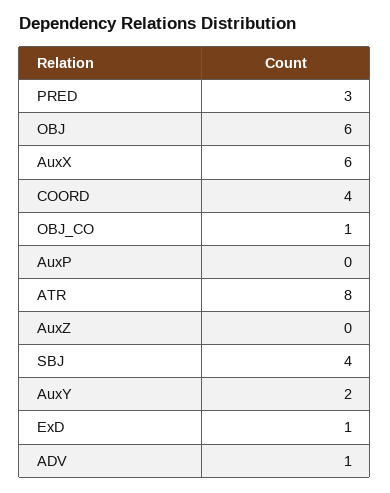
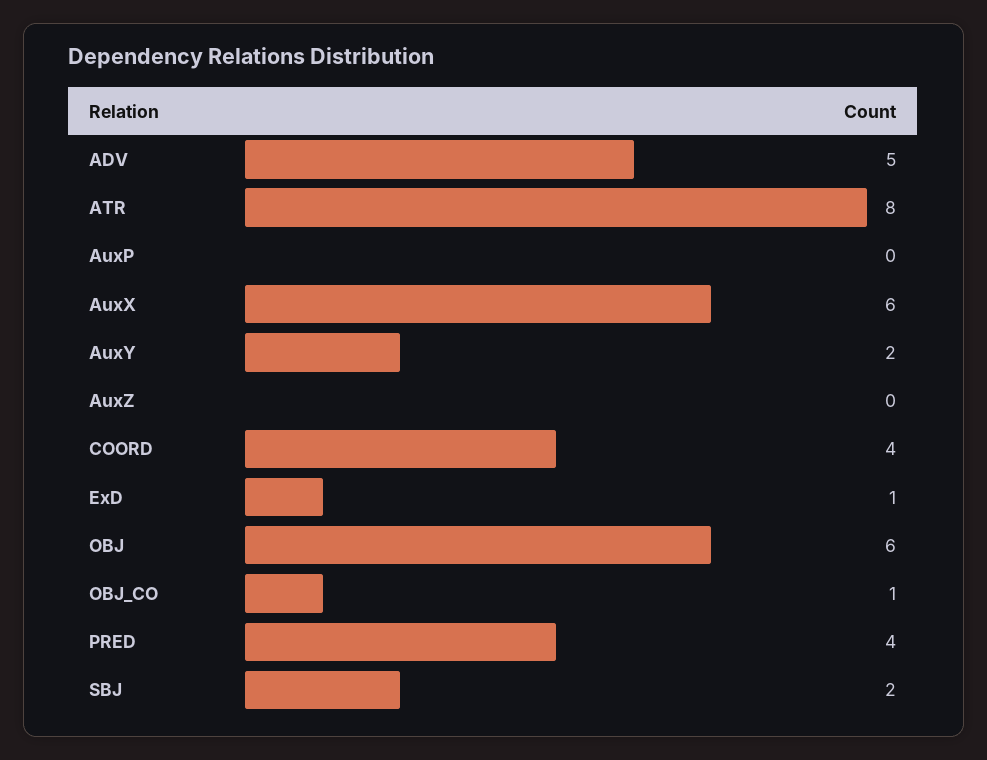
PRED: 3 -> 4
SBJ: 4 -> 2
ADV: 1 -> 5

